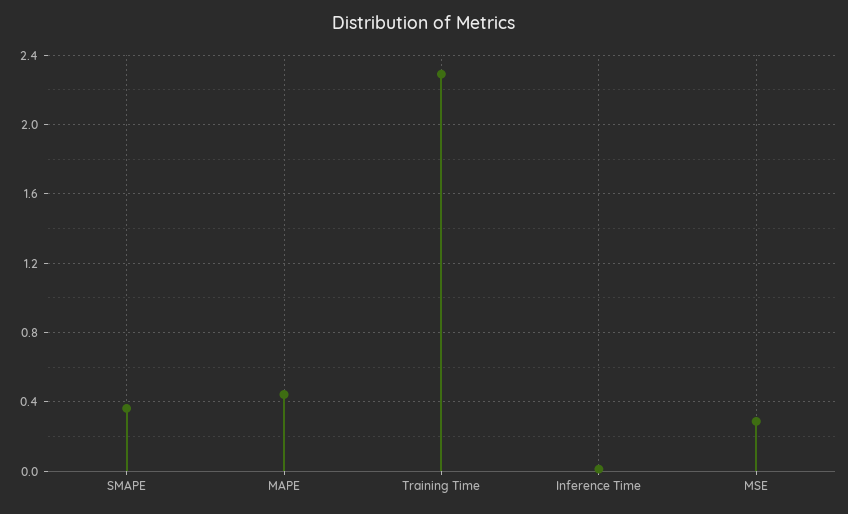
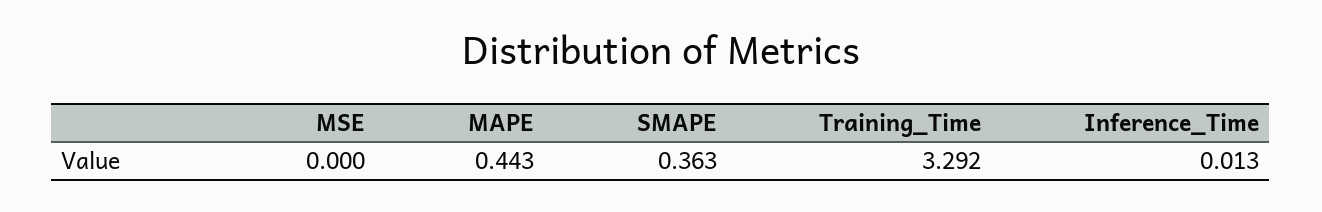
Training Time: 2.3 -> 3.292
MSE: 0.3 -> 0

